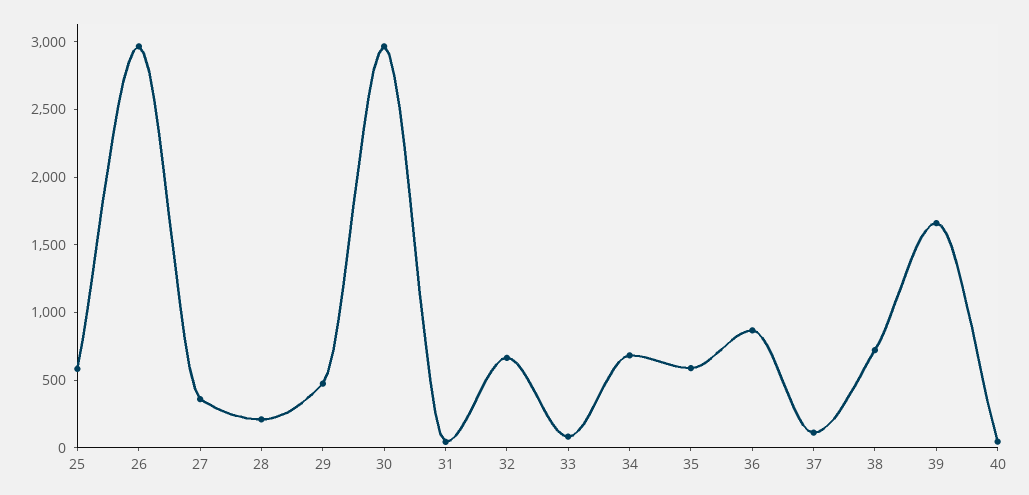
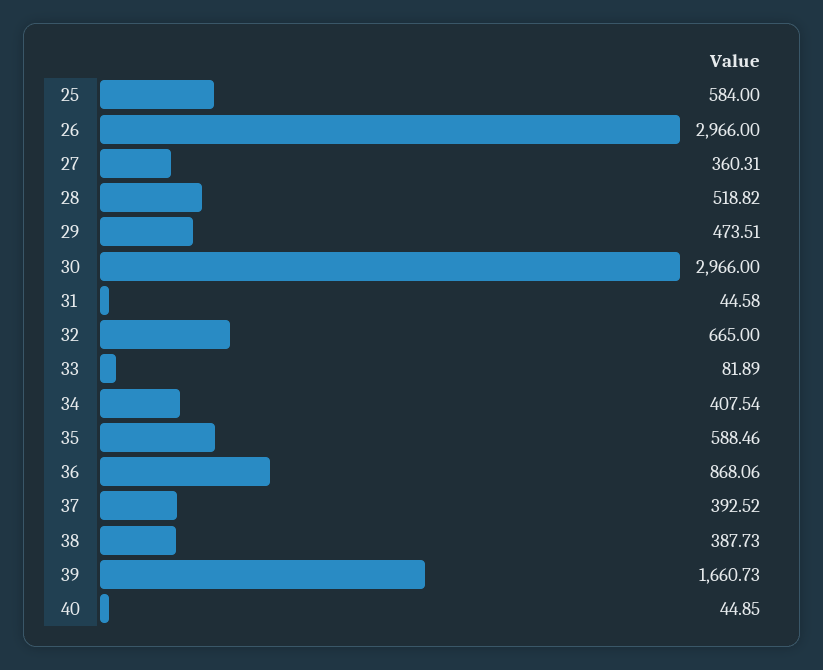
28: 200 -> 518.82
34: 700 -> 407.54
37: 100 -> 392.52
38: 700 -> 387.73

